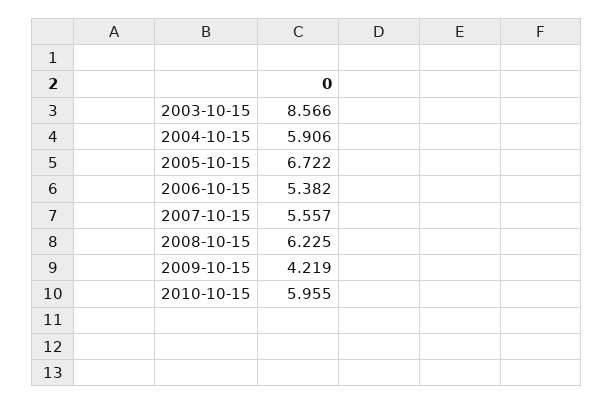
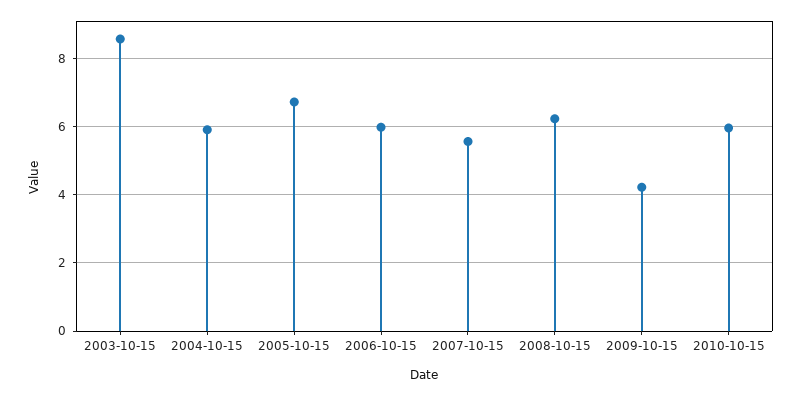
2006-10-15: 5.382 -> 6

